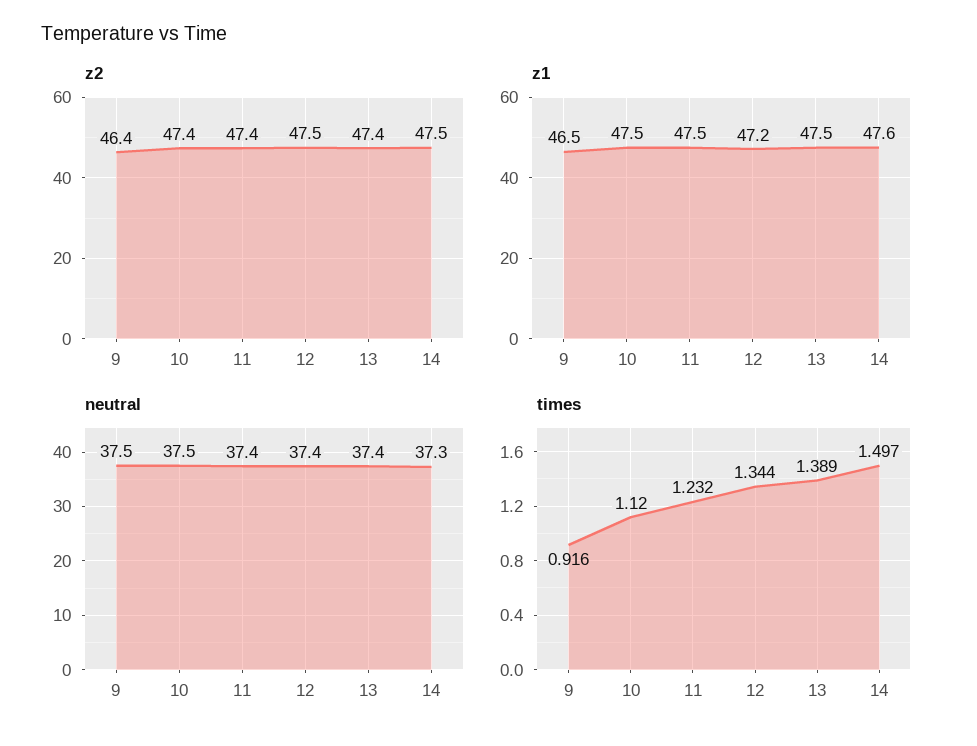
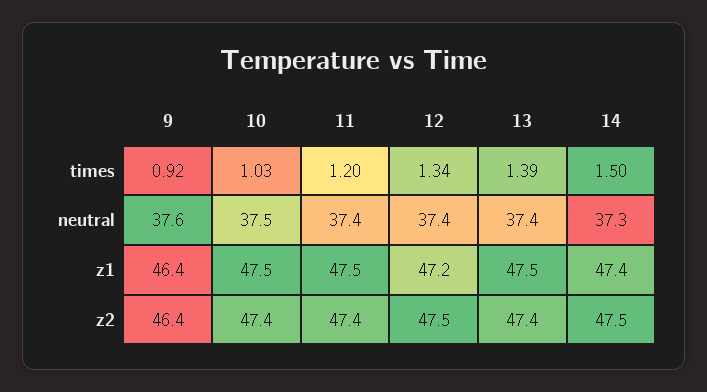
z1, 9: 46.5 -> 46.4
z1, 14: 47.6 -> 47.4
neutral, 9: 37.5 -> 37.6
times, 10: 1.12 -> 1.03
times, 11: 1.232 -> 1.2

